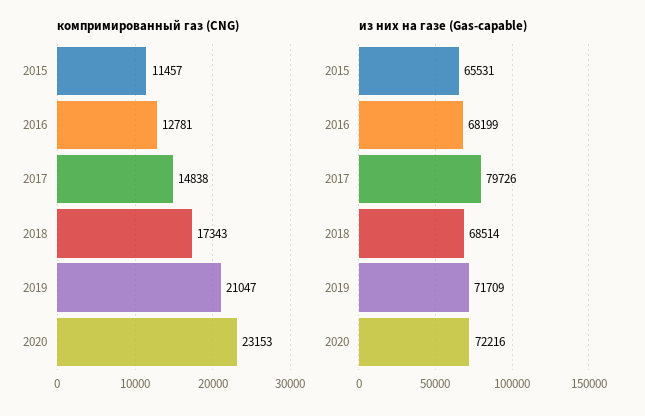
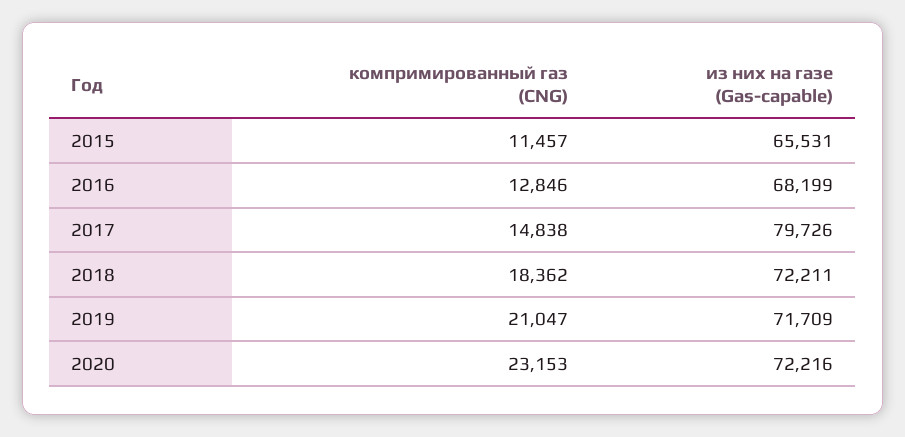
компримированный газ (CNG), 2016: 12781 -> 12846
компримированный газ (CNG), 2018: 17343 -> 18362
из них на газе (Gas-capable), 2018: 68514 -> 72211

